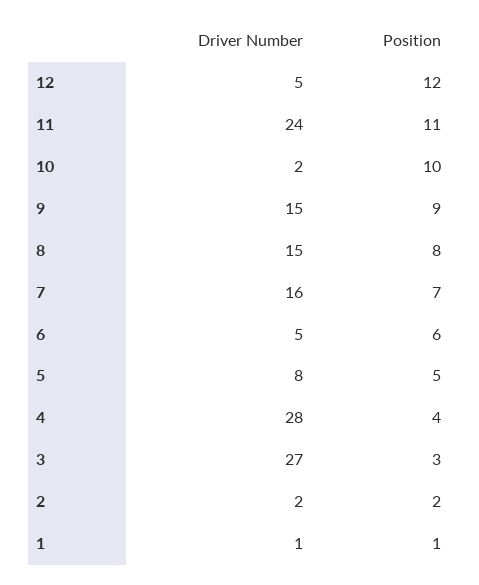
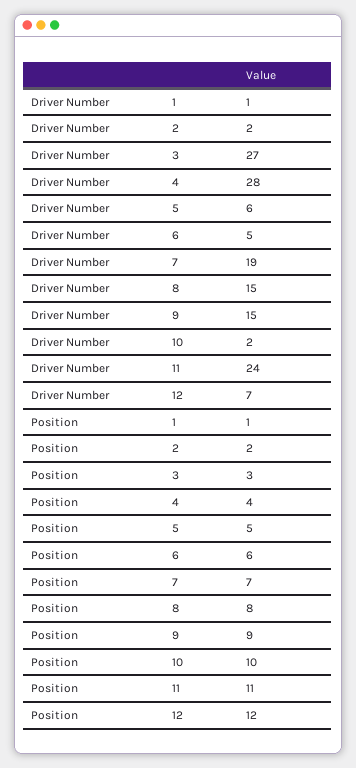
Driver Number, 12: 5 -> 7
Driver Number, 7: 16 -> 19
Driver Number, 5: 8 -> 6

